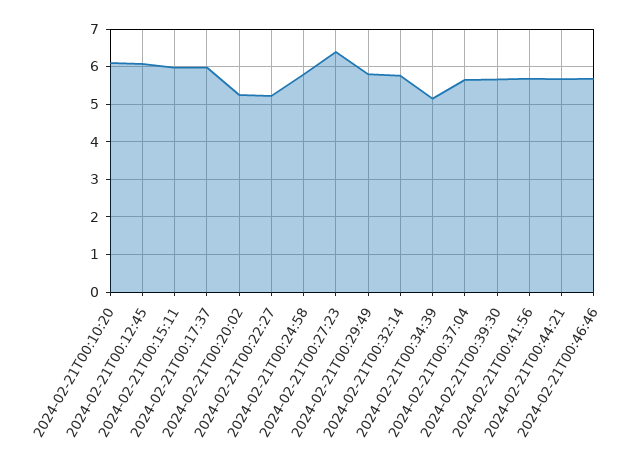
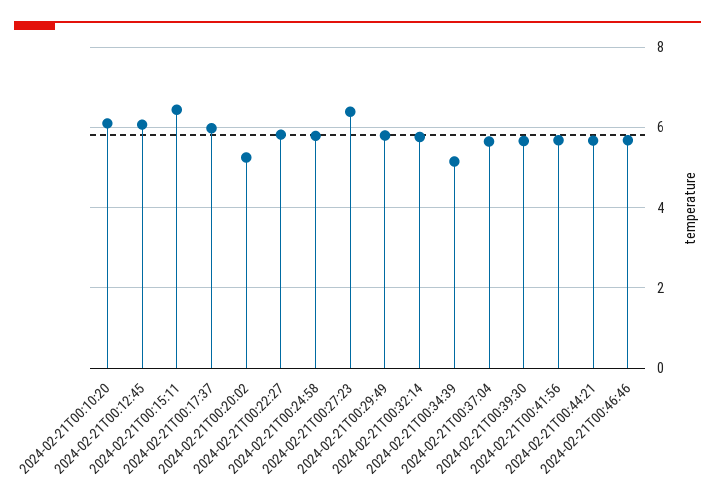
2024-02-21T00:15:11: 6 -> 6.4
2024-02-21T00:22:27: 5.2 -> 5.8

